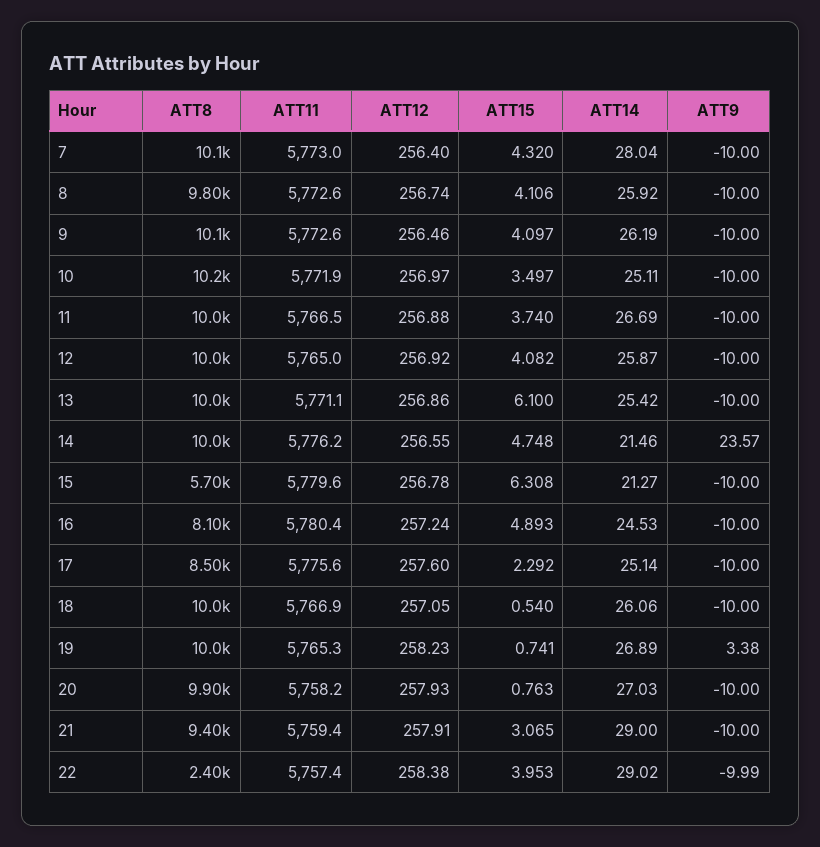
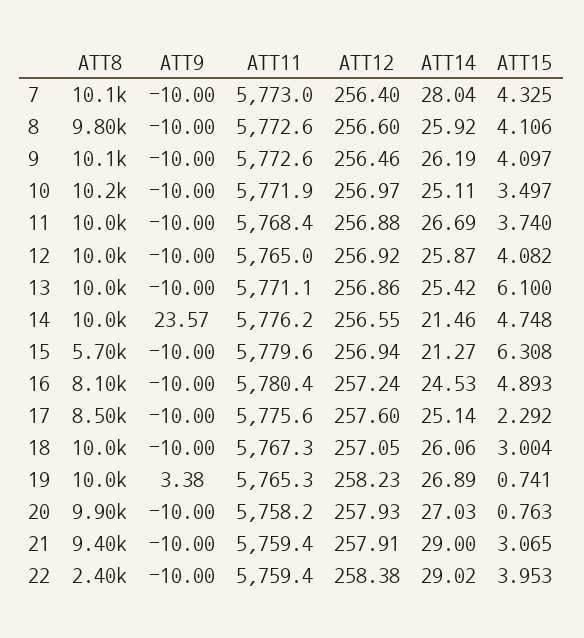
ATT15, 7: 4.32 -> 4.325
ATT12, 8: 256.74 -> 256.6
ATT11, 11: 5766.5 -> 5768.4
ATT12, 15: 256.78 -> 256.94
ATT11, 18: 5766.9 -> 5767.3
ATT15, 18: 0.54 -> 3.004
ATT11, 22: 5757.4 -> 5759.4
ATT9, 22: -9.99 -> -10

